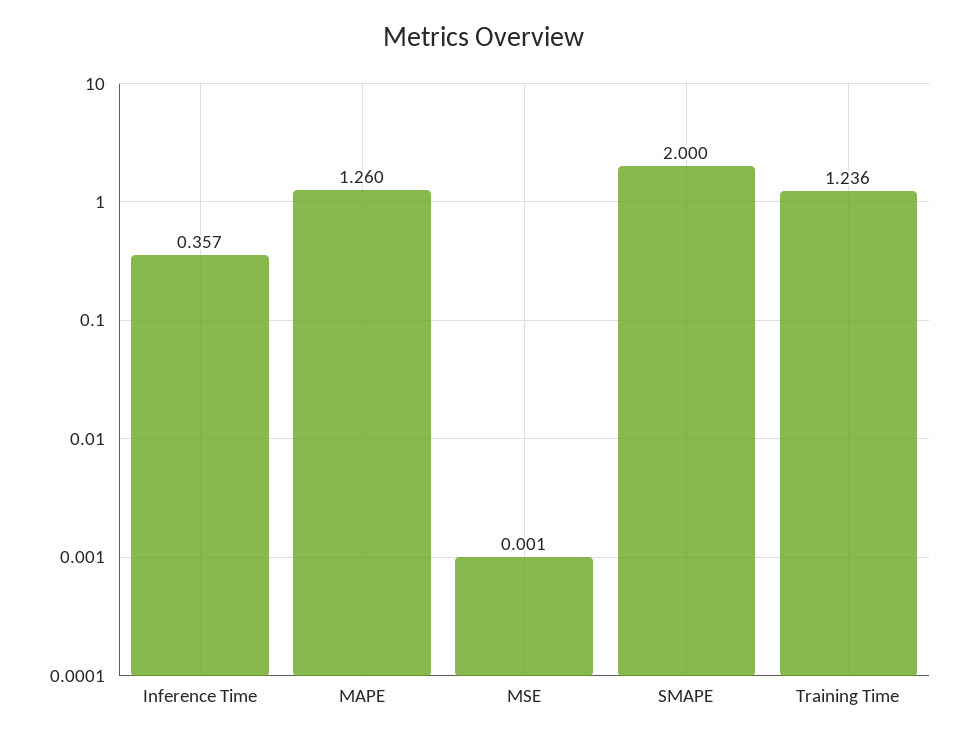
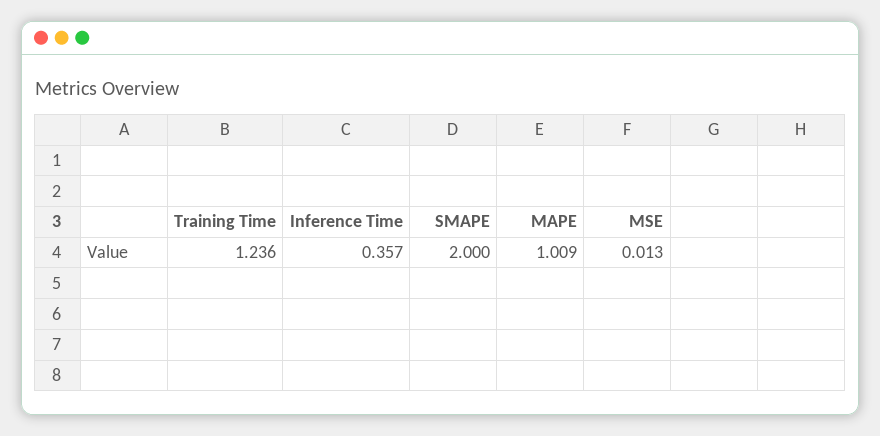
MAPE: 1.26 -> 1.009
MSE: 0.001 -> 0.013

